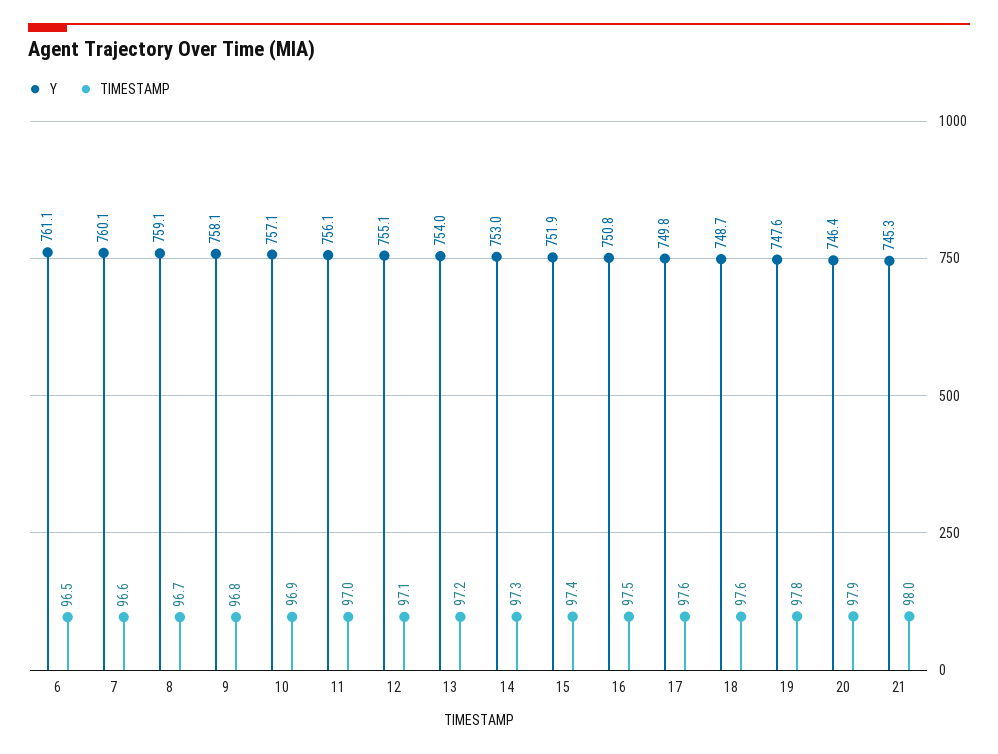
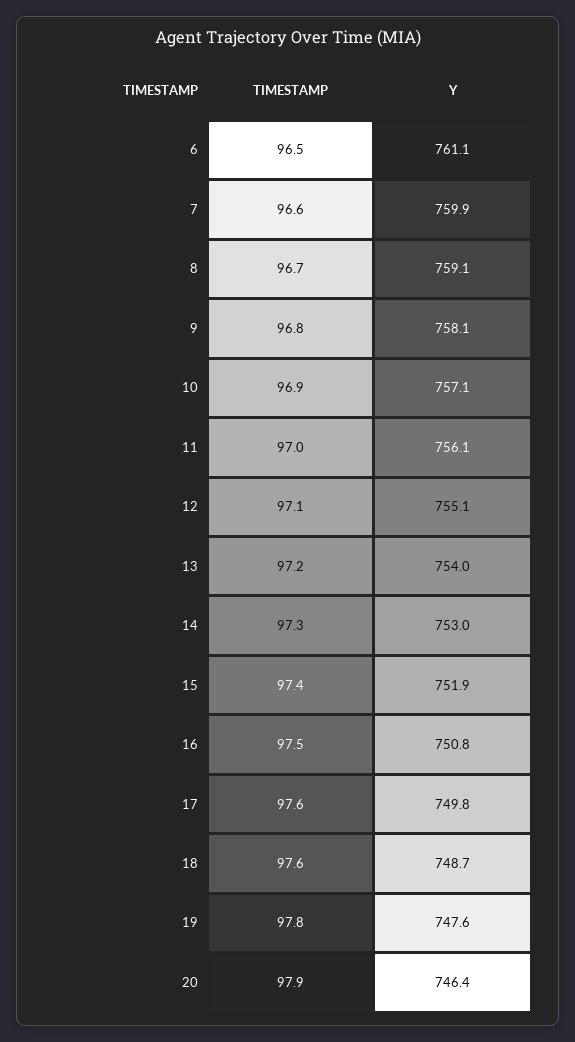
Y, 7: 760.1 -> 759.9
Y, 21: 745.3 -> none
TIMESTAMP, 21: 98 -> none

